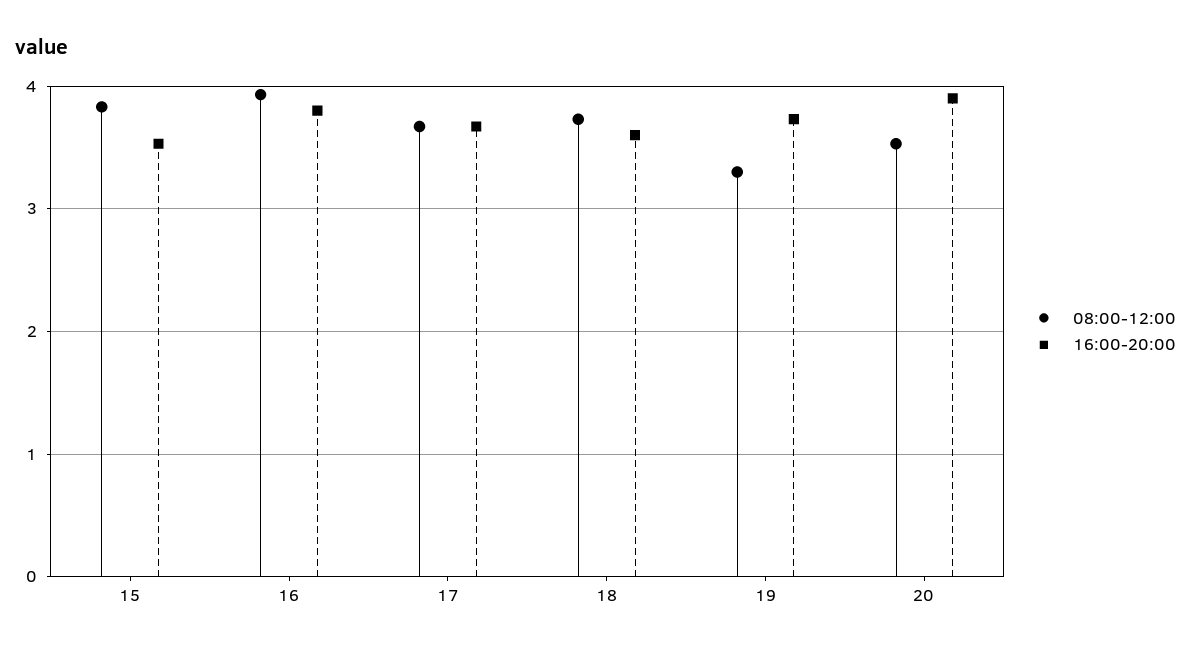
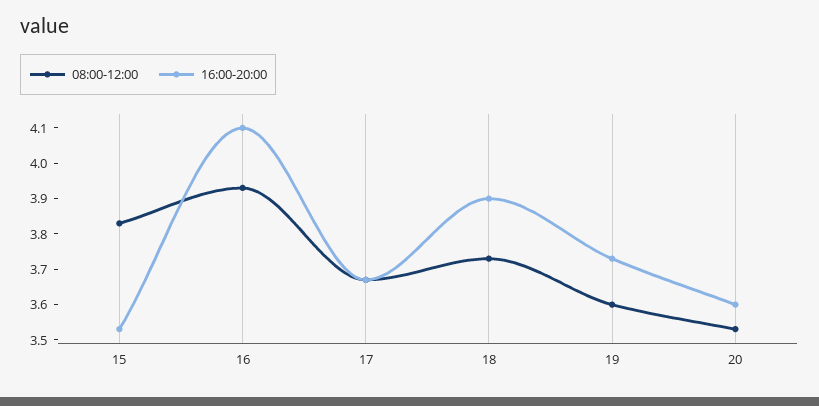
16:00-20:00, 16: 3.8 -> 4.1
16:00-20:00, 18: 3.6 -> 3.9
08:00-12:00, 19: 3.3 -> 3.6
16:00-20:00, 20: 3.9 -> 3.6

